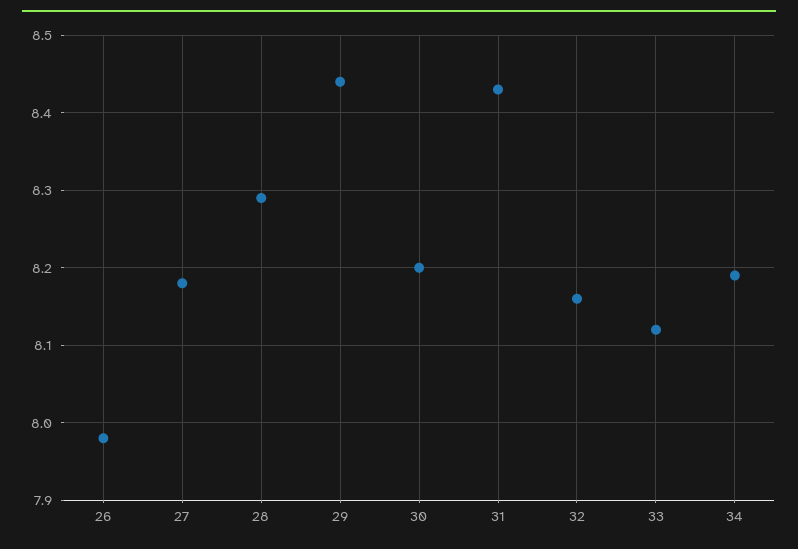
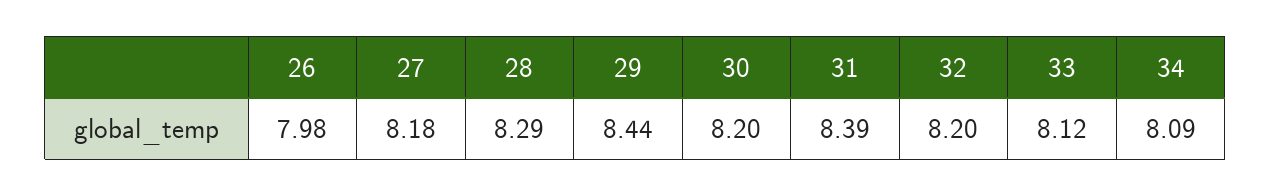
31: 8.43 -> 8.39
32: 8.16 -> 8.2
34: 8.19 -> 8.09

